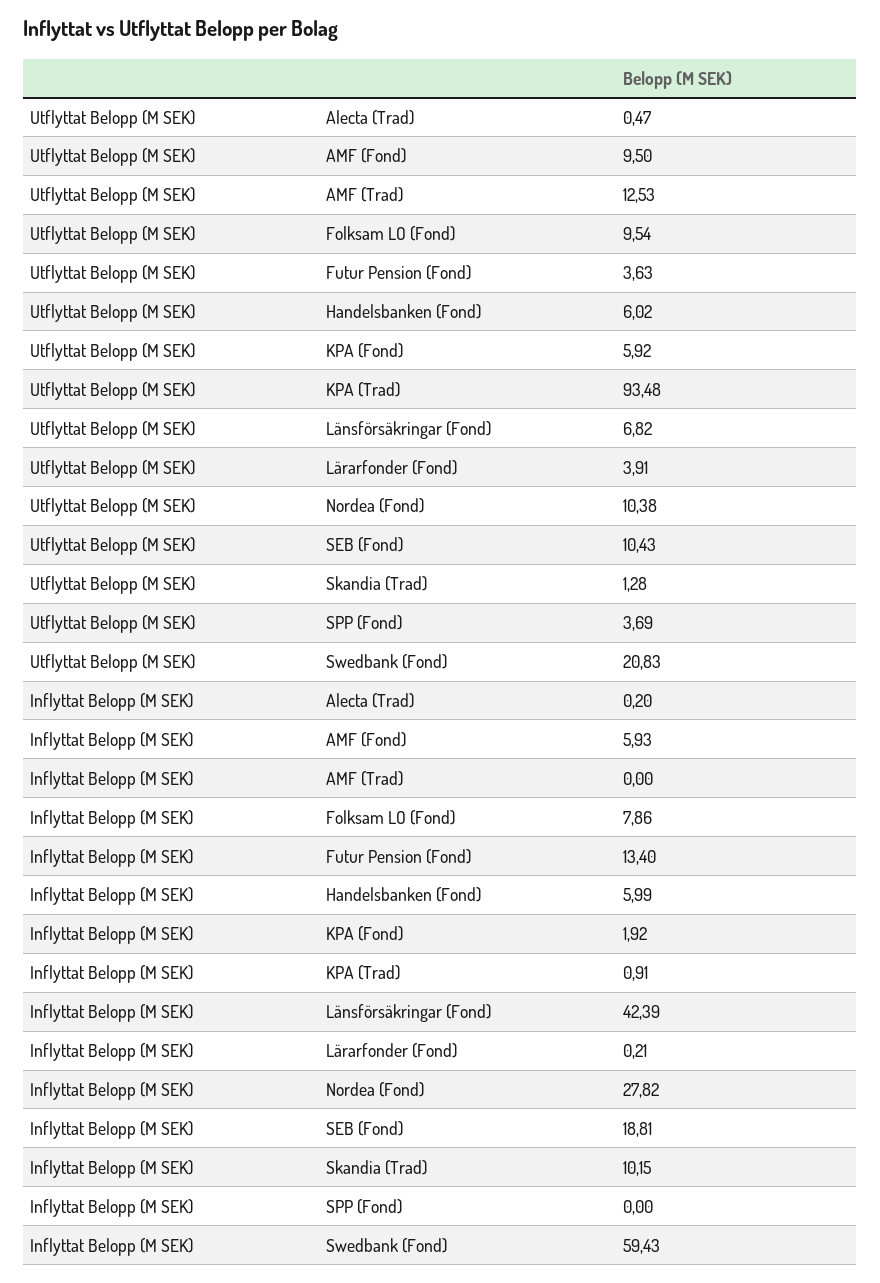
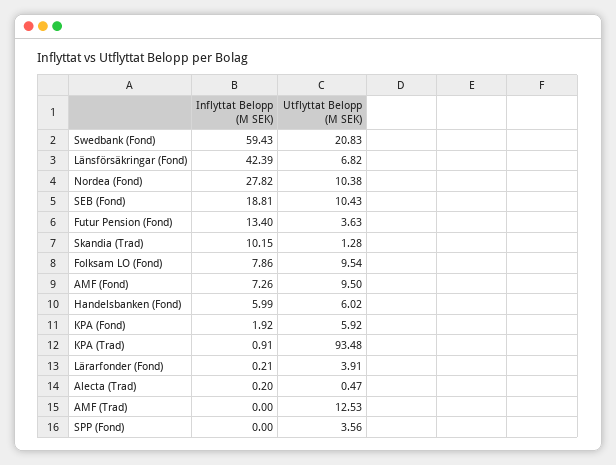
Utflyttat Belopp (M SEK), SPP (Fond): 3.69 -> 3.56
Inflyttat Belopp (M SEK), AMF (Fond): 5.93 -> 7.26

